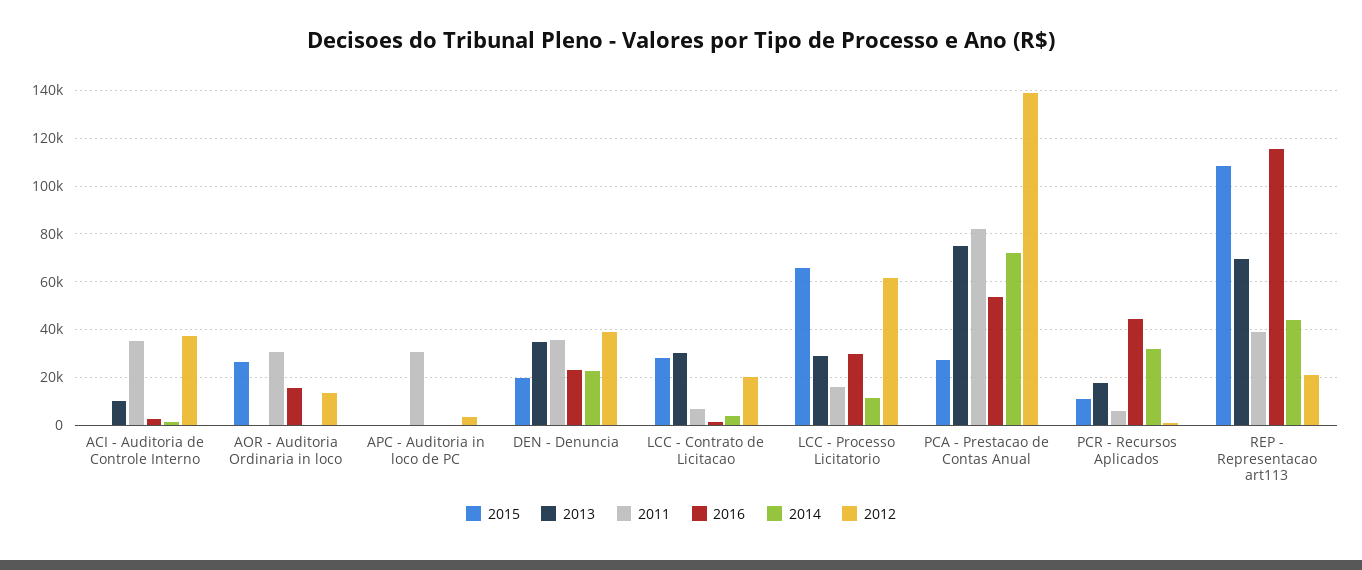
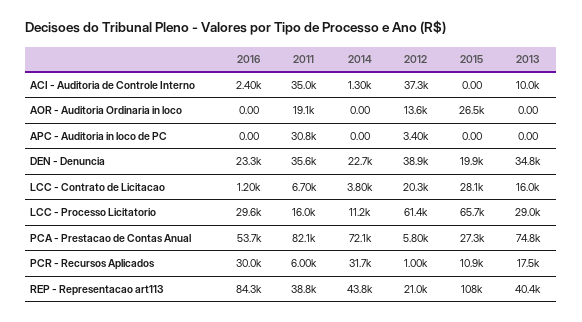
2011, AOR - Auditoria Ordinaria in loco: 30000 -> 19100
2016, AOR - Auditoria Ordinaria in loco: 15000 -> 0
2013, LCC - Contrato de Licitacao: 30000 -> 16000
2012, PCA - Prestacao de Contas Anual: 140000 -> 5800
2016, PCR - Recursos Aplicados: 45000 -> 30000
2013, REP - Representacao art113: 70000 -> 40400
2016, REP - Representacao art113: 115000 -> 84300

